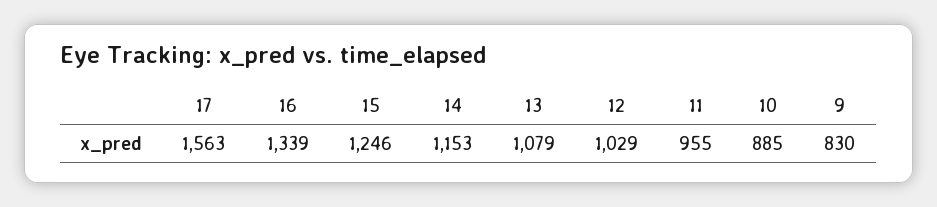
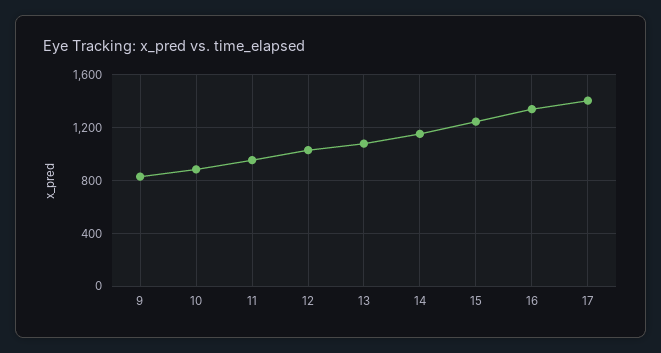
17: 1563 -> 1400

